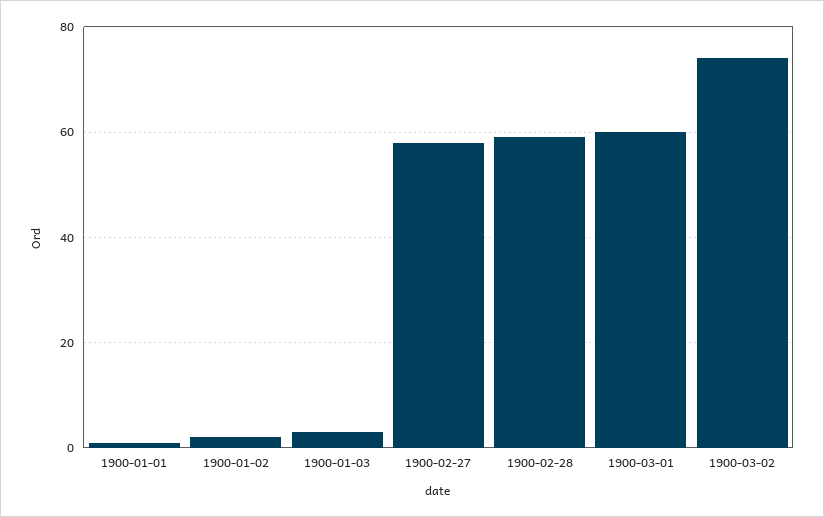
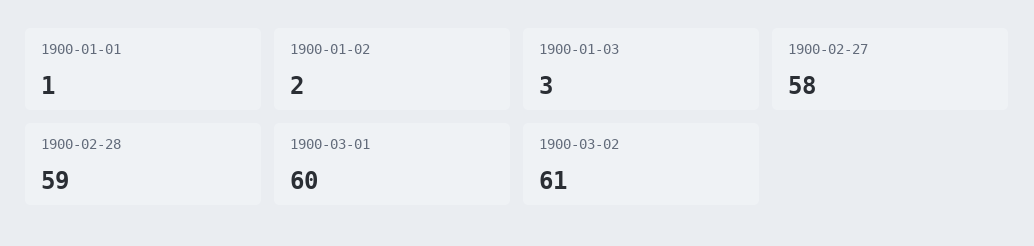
1900-03-02: 75 -> 61

